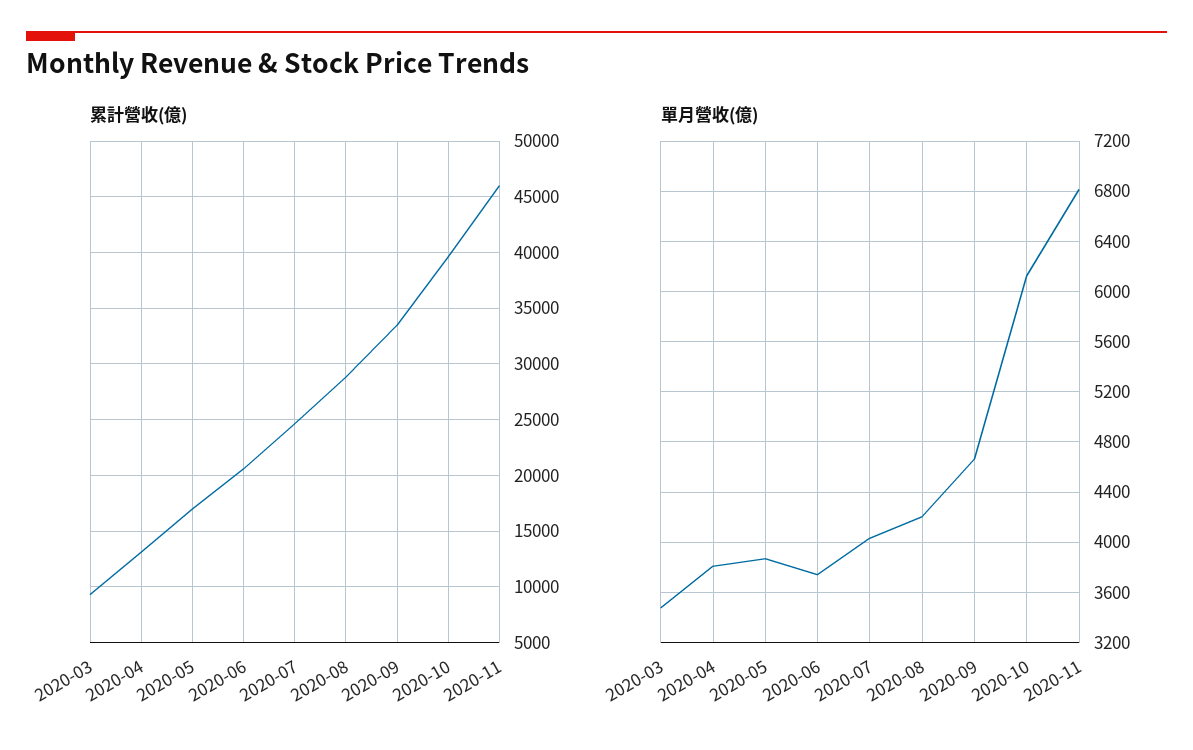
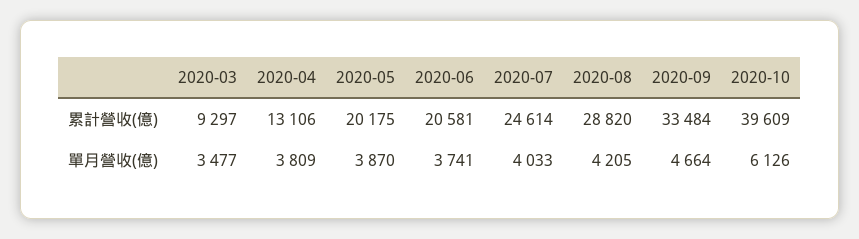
累計營收(億), 2020-05: 17000 -> 20175
累計營收(億), 2020-11: 46000 -> none
單月營收(億), 2020-11: 6800 -> none

